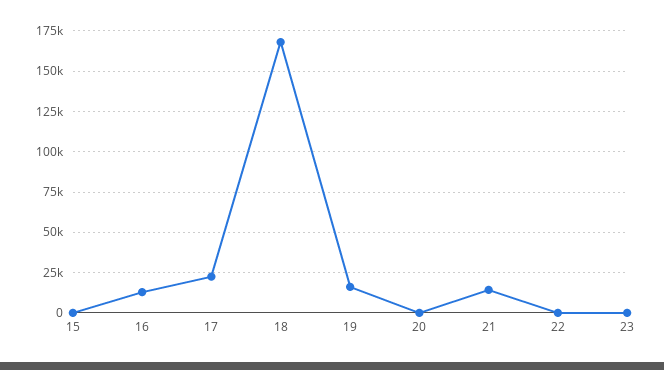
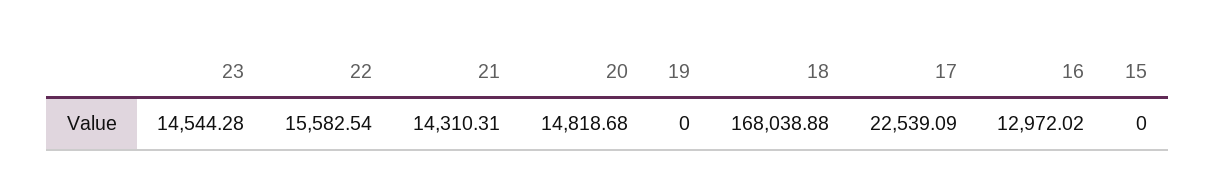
19: 15000 -> 0
20: 0 -> 14818.68
22: 0 -> 15582.54
23: 0 -> 14544.28

